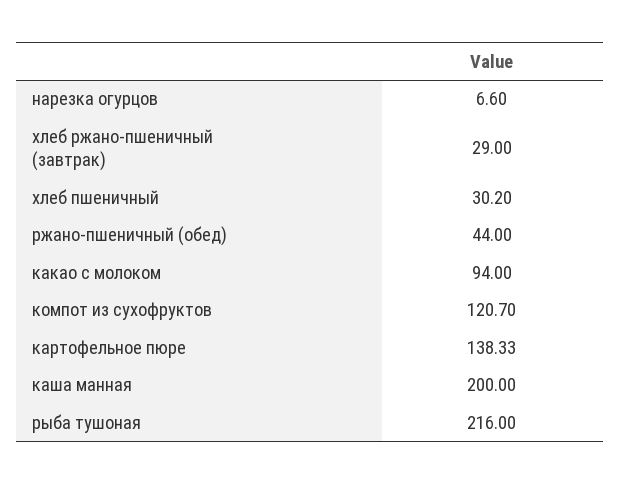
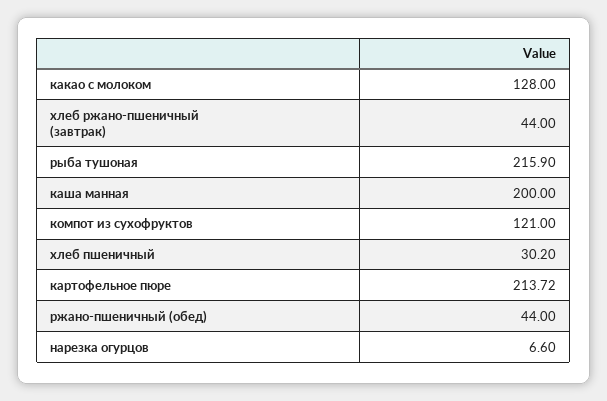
хлеб ржано-пшеничный (завтрак): 29 -> 44
какао с молоком: 94 -> 128
компот из сухофруктов: 120.7 -> 121
картофельное пюре: 138.33 -> 213.72
рыба тушоная: 216 -> 215.9

